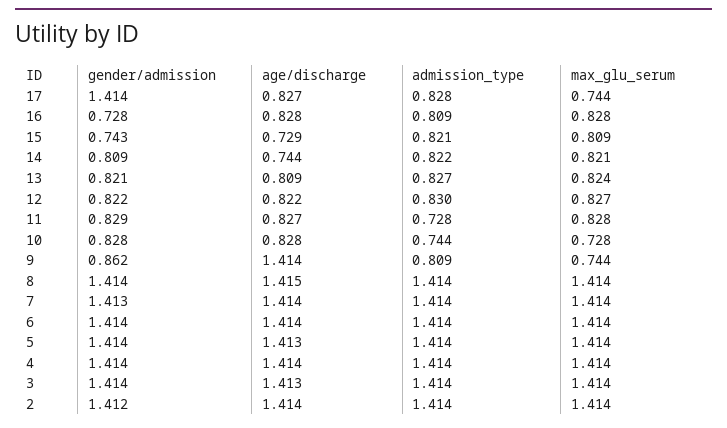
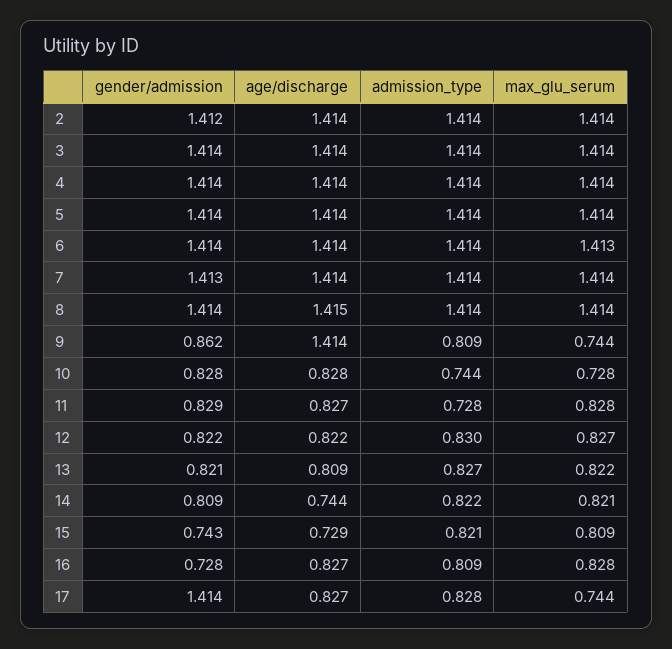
age/discharge, 16: 0.828 -> 0.827
max_glu_serum, 13: 0.824 -> 0.822
max_glu_serum, 6: 1.414 -> 1.413
age/discharge, 5: 1.413 -> 1.414
age/discharge, 3: 1.413 -> 1.414

